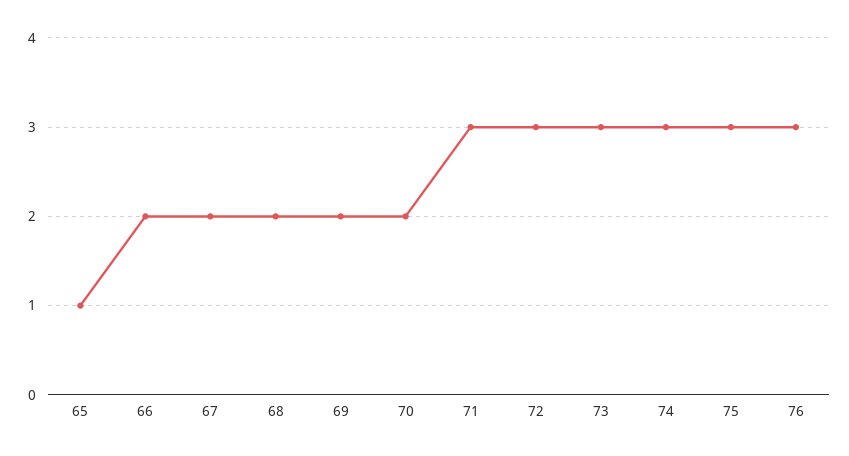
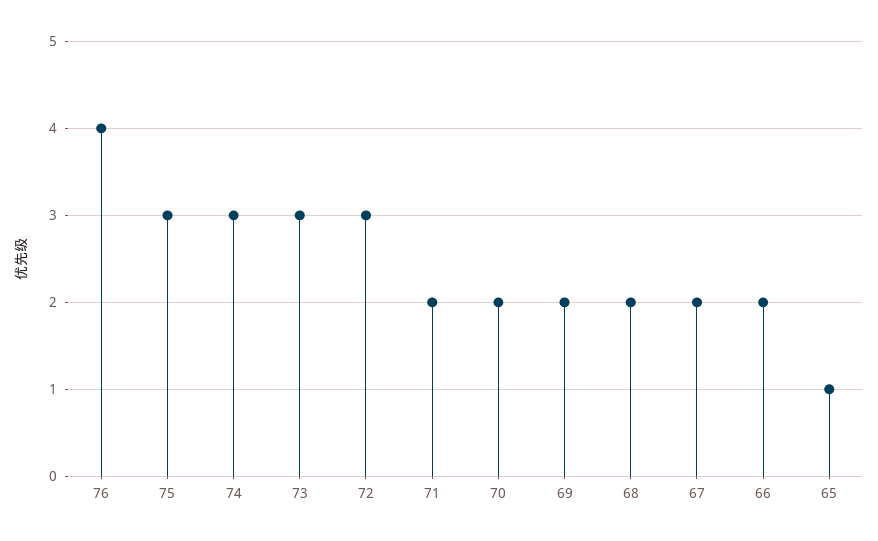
71: 3 -> 2
76: 3 -> 4

